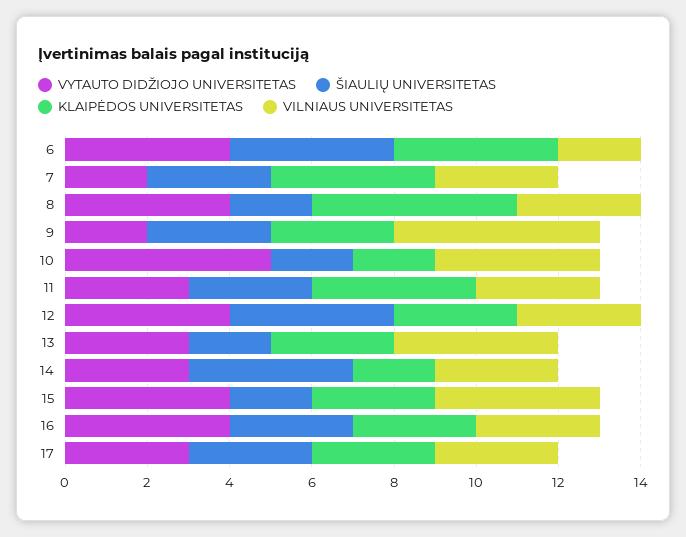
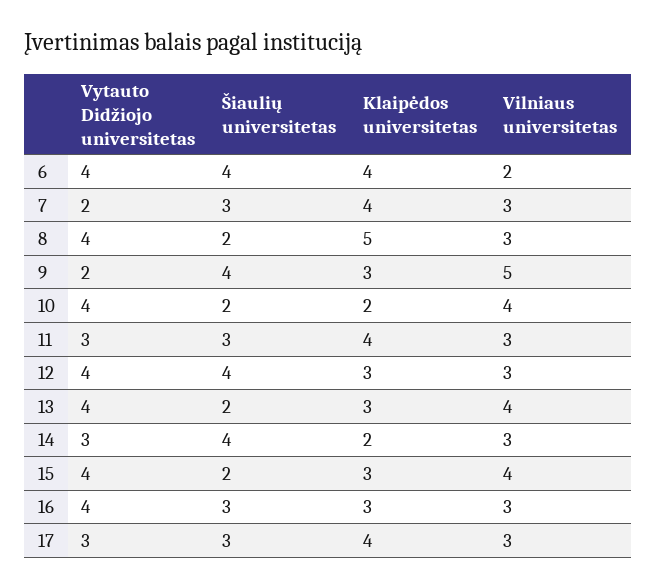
ŠIAULIŲ UNIVERSITETAS, 9: 3 -> 4
VYTAUTO DIDŽIOJO UNIVERSITETAS, 10: 5 -> 4
VYTAUTO DIDŽIOJO UNIVERSITETAS, 13: 3 -> 4
KLAIPĖDOS UNIVERSITETAS, 17: 3 -> 4

